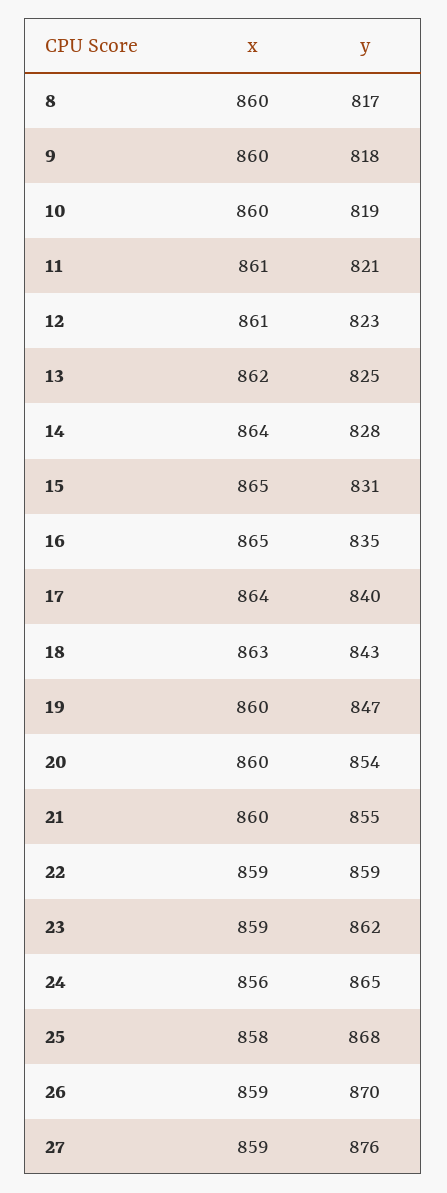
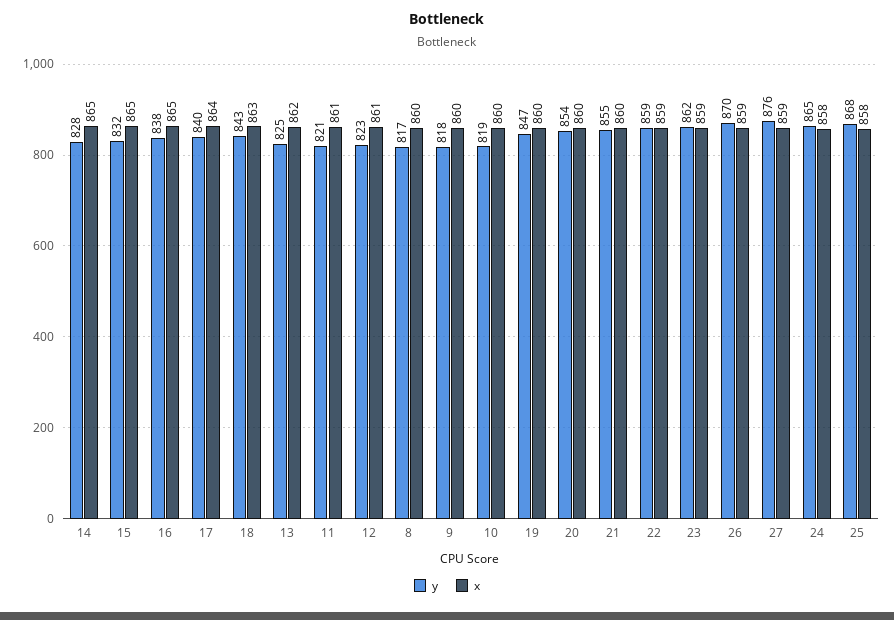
x, 14: 864 -> 865
y, 15: 831 -> 832
y, 16: 835 -> 838
x, 24: 856 -> 858

